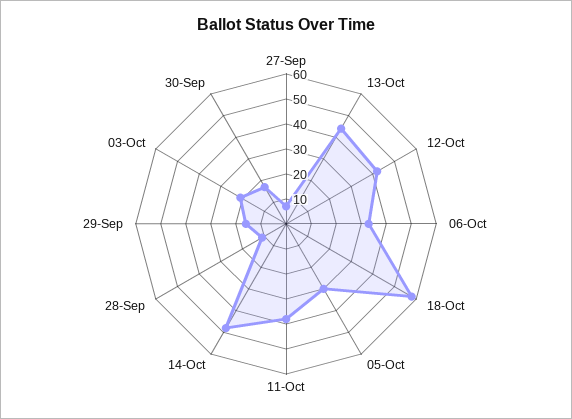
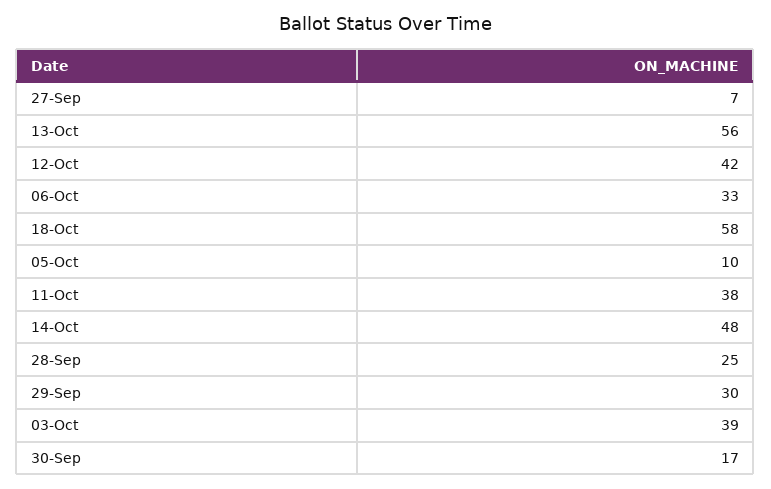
13-Oct: 45 -> 56
05-Oct: 30 -> 10
28-Sep: 10 -> 25
29-Sep: 15 -> 30
03-Oct: 20 -> 39

